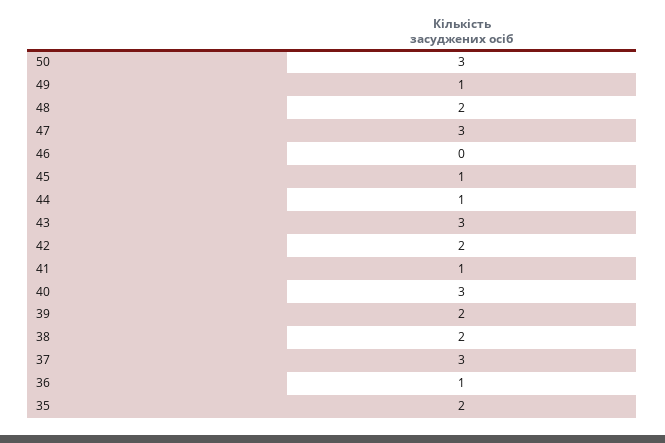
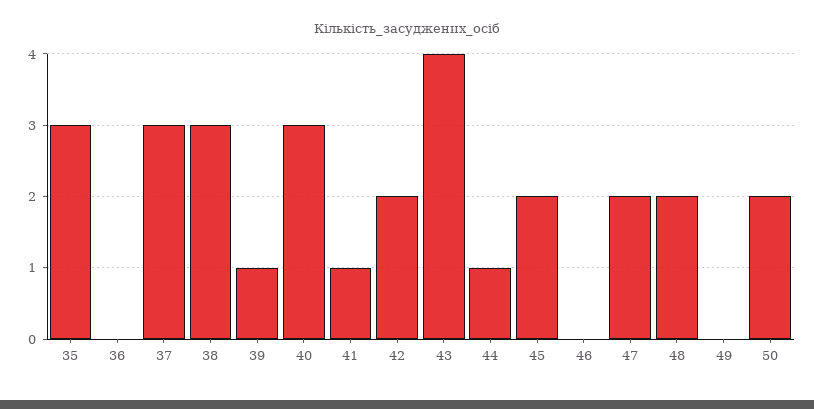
50: 3 -> 2
49: 1 -> 0
47: 3 -> 2
45: 1 -> 2
43: 3 -> 4
39: 2 -> 1
38: 2 -> 3
36: 1 -> 0
35: 2 -> 3

